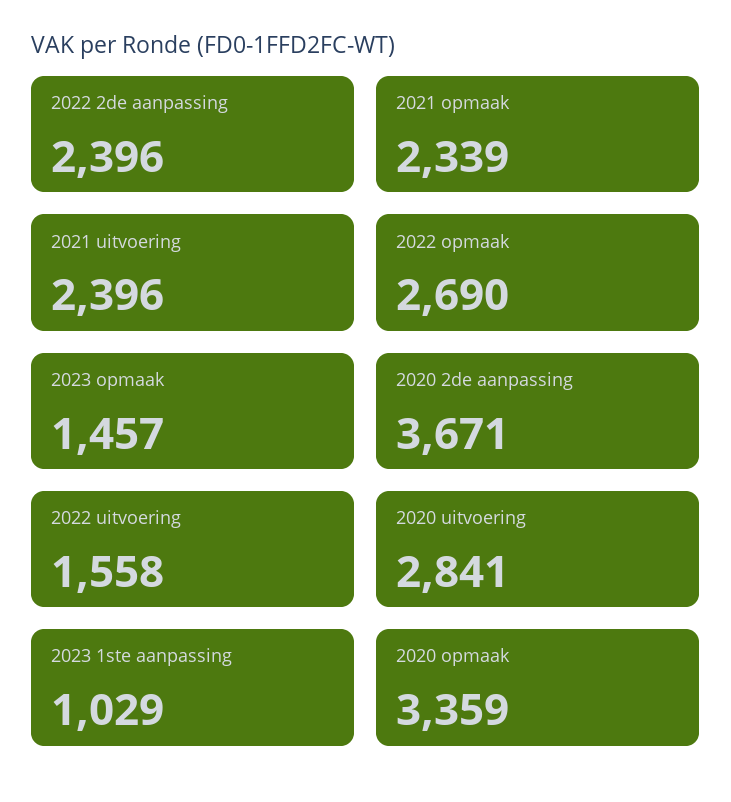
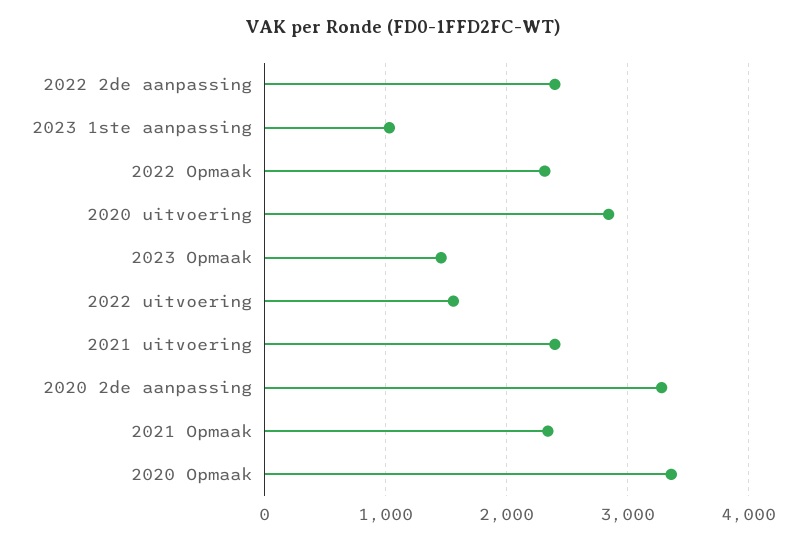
2022 opmaak: 2690 -> 2300
2020 2de aanpassing: 3671 -> 3300

